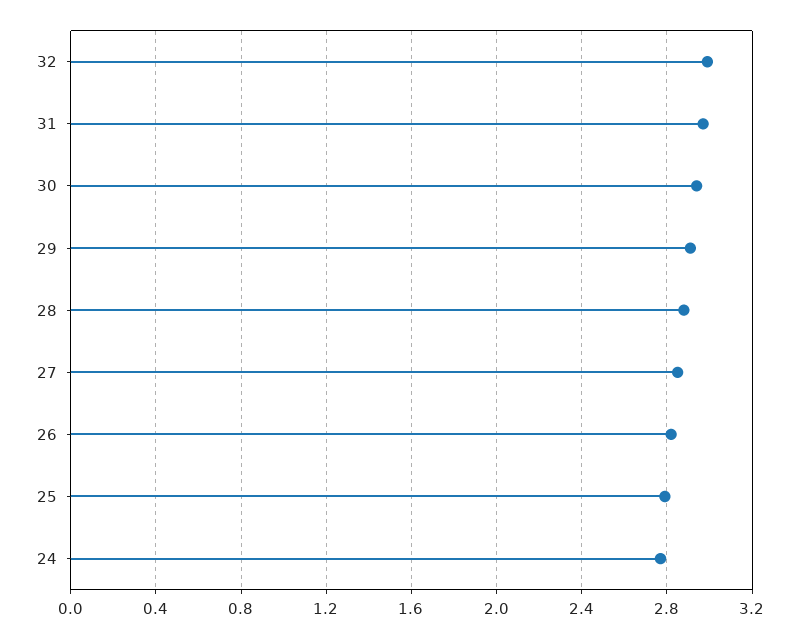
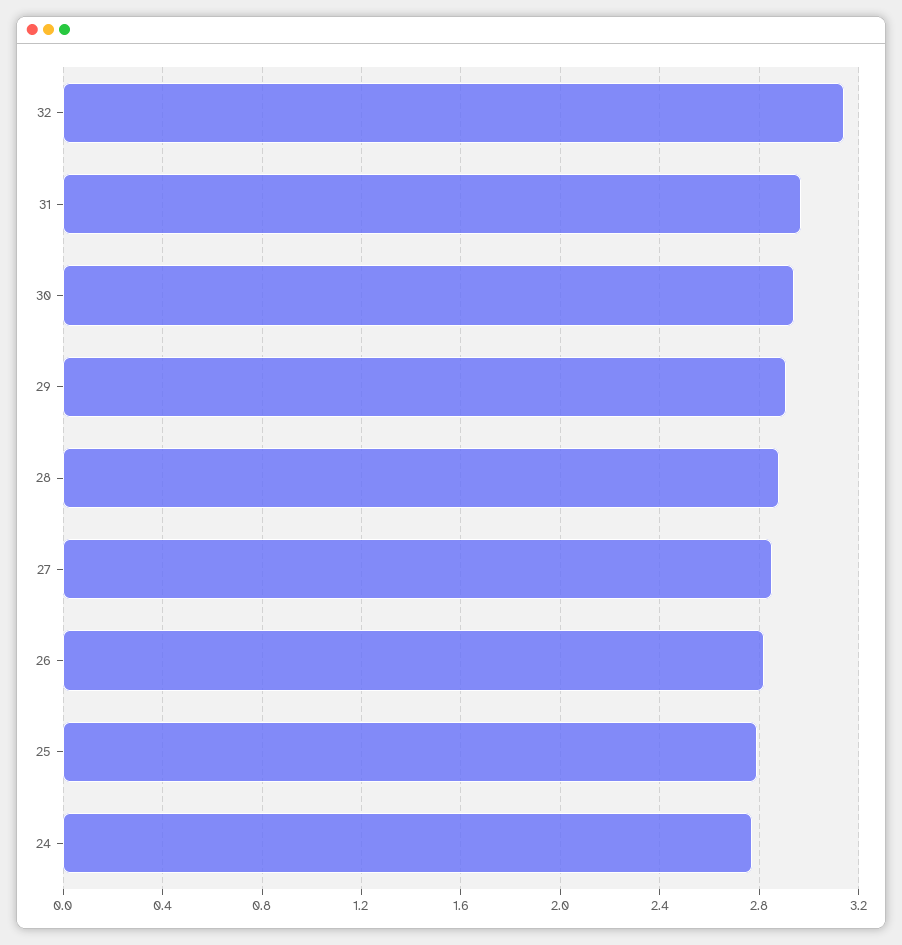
32: 3 -> 3.15

